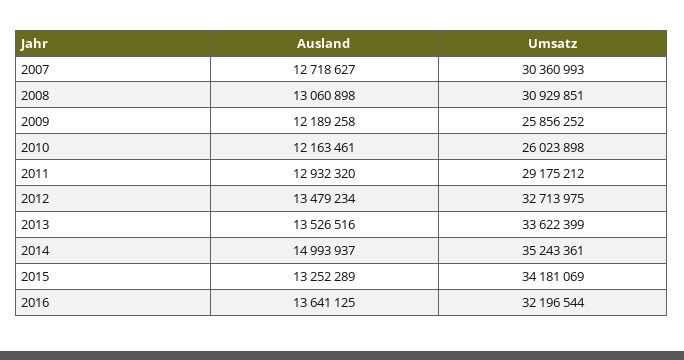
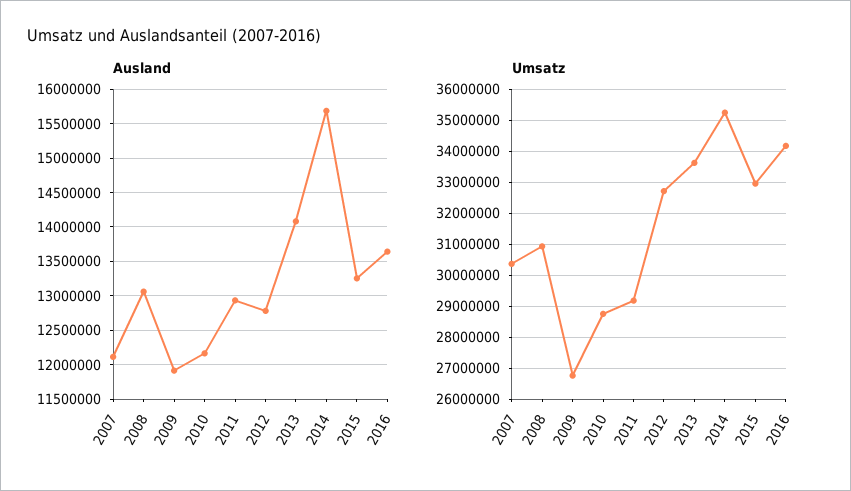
Ausland, 2007: 12718627 -> 12100000
Ausland, 2009: 12189258 -> 11900000
Umsatz, 2009: 25856252 -> 26800000
Umsatz, 2010: 26023898 -> 28800000
Ausland, 2012: 13479234 -> 12800000
Ausland, 2013: 13526516 -> 14100000
Ausland, 2014: 14993937 -> 15700000
Umsatz, 2015: 34181069 -> 33000000
Umsatz, 2016: 32196544 -> 34200000

